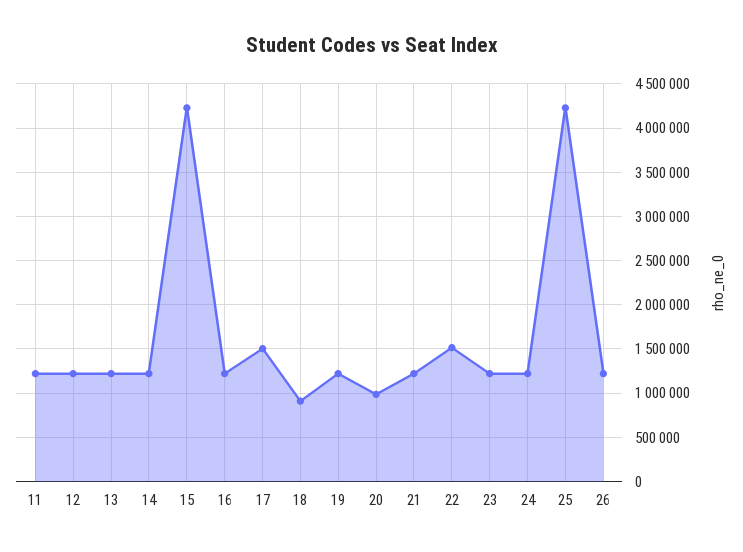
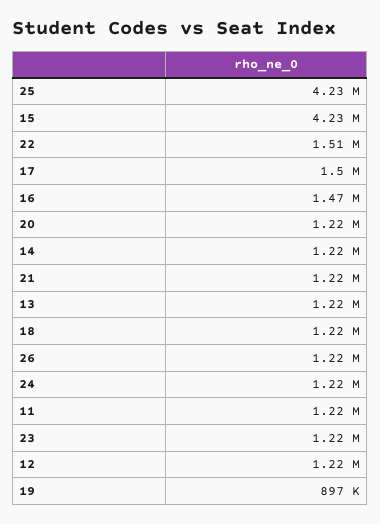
16: 1200000 -> 1470000
18: 900000 -> 1220000
19: 1200000 -> 897000
20: 1000000 -> 1220000

